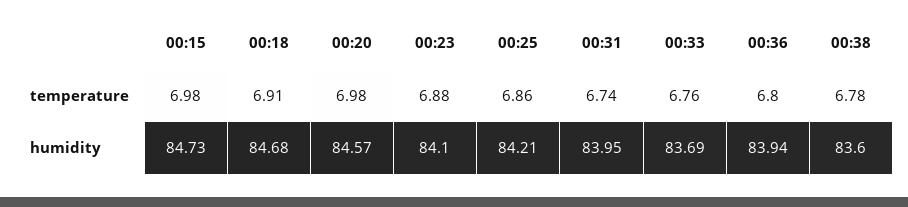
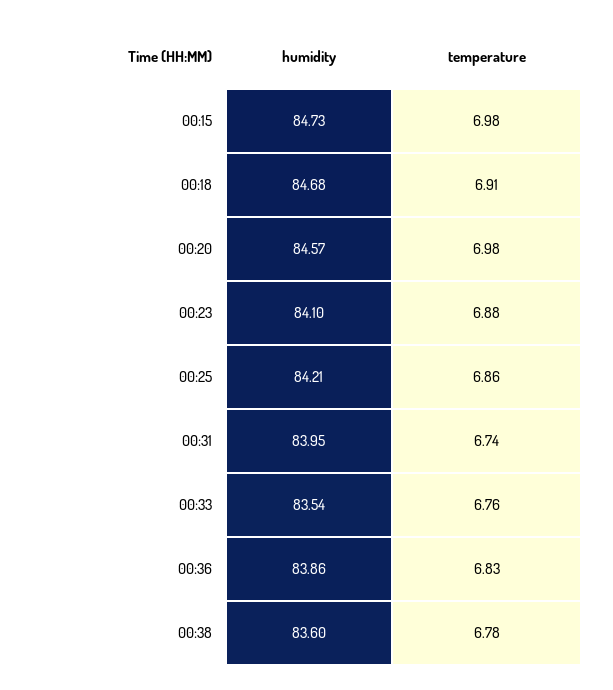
00:36, temperature: 6.8 -> 6.83
00:33, humidity: 83.69 -> 83.54
00:36, humidity: 83.94 -> 83.86

